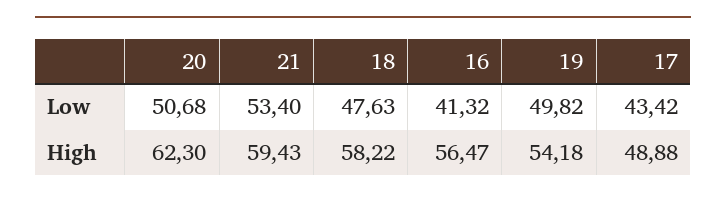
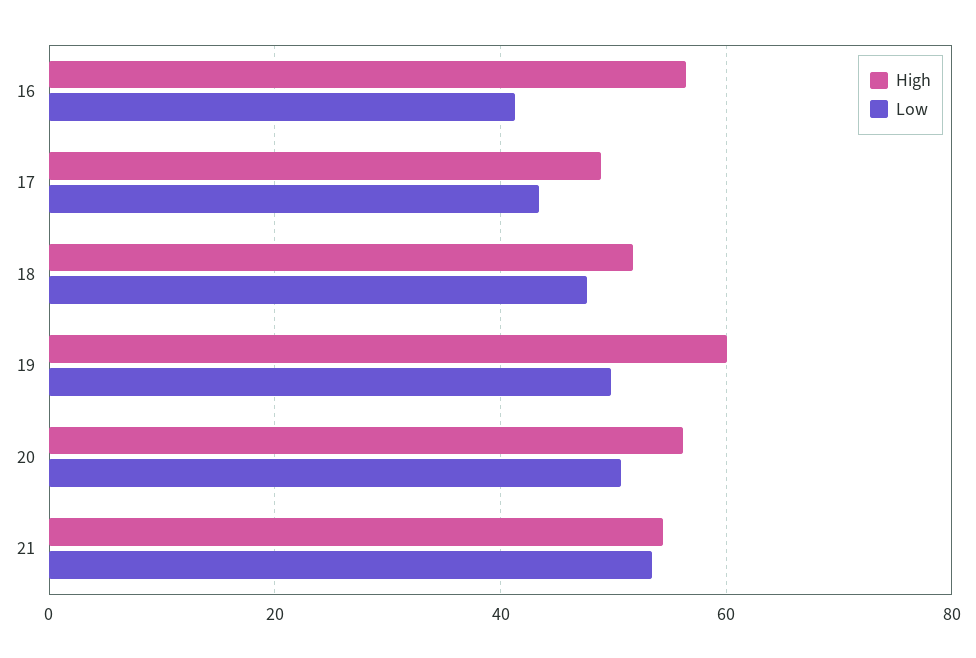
High, 20: 62.3 -> 56
High, 21: 59.43 -> 54
High, 18: 58.22 -> 52
High, 19: 54.18 -> 60

